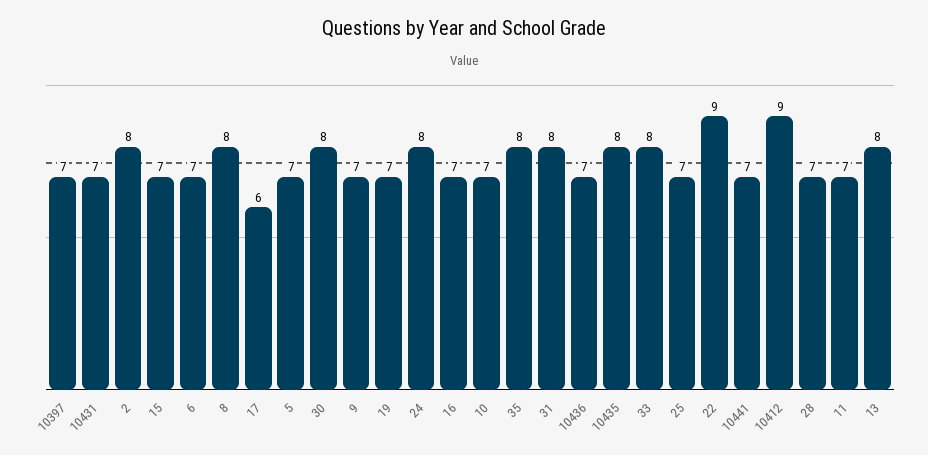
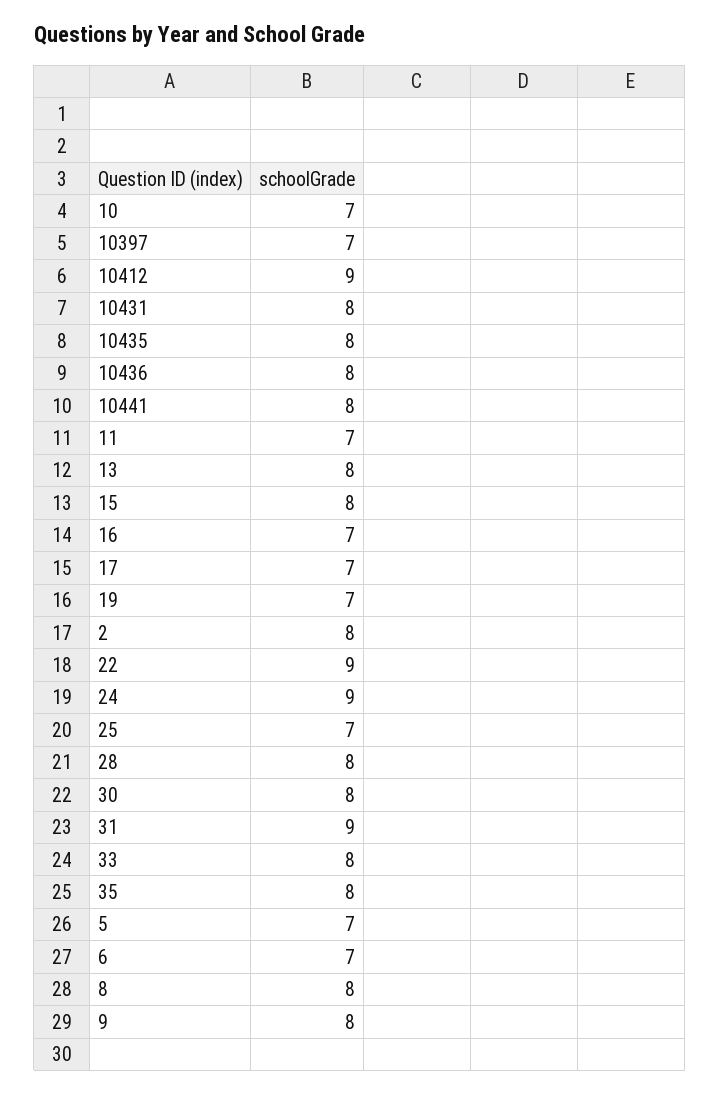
10431: 7 -> 8
15: 7 -> 8
17: 6 -> 7
9: 7 -> 8
24: 8 -> 9
31: 8 -> 9
10436: 7 -> 8
10441: 7 -> 8
28: 7 -> 8

